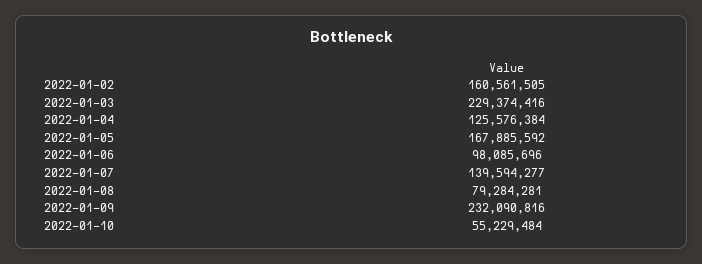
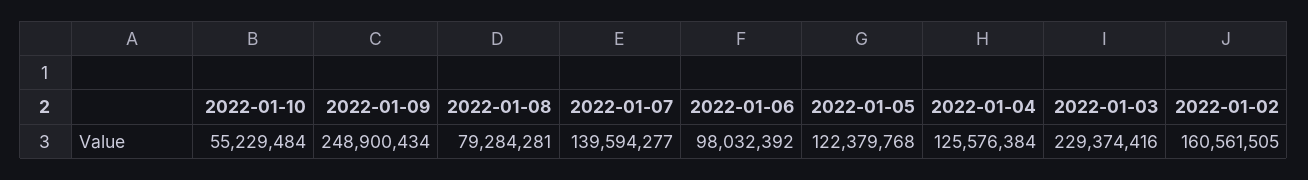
2022-01-05: 167885592 -> 122379768
2022-01-06: 98085696 -> 98032392
2022-01-09: 232090816 -> 248900434

